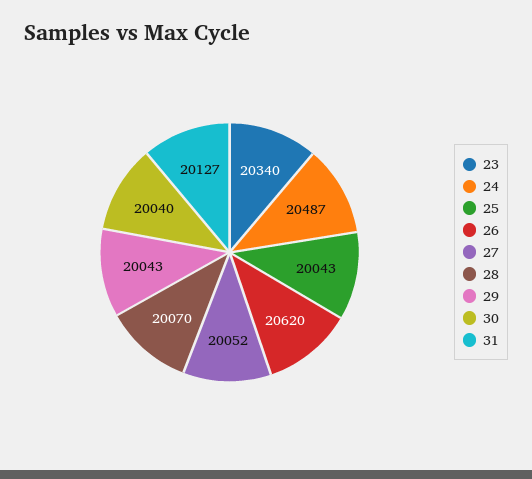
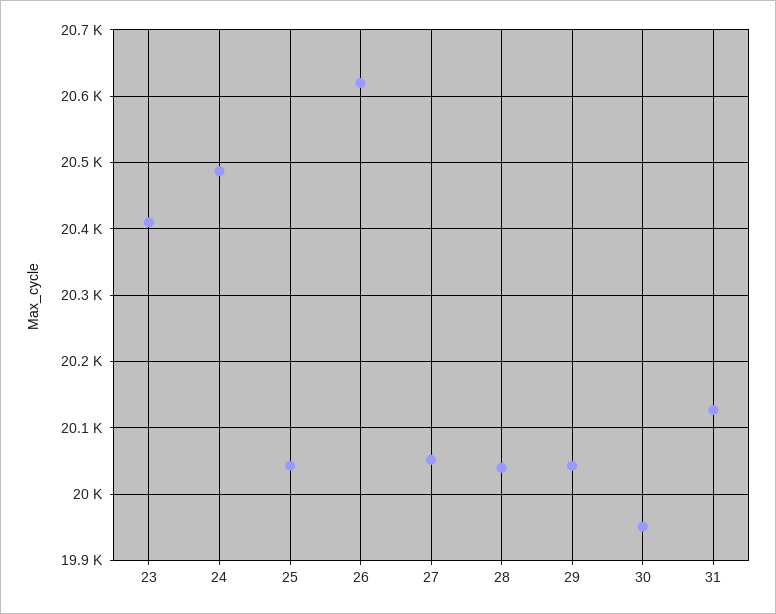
23: 20340 -> 20410
28: 20070 -> 20040
30: 20040 -> 19950

